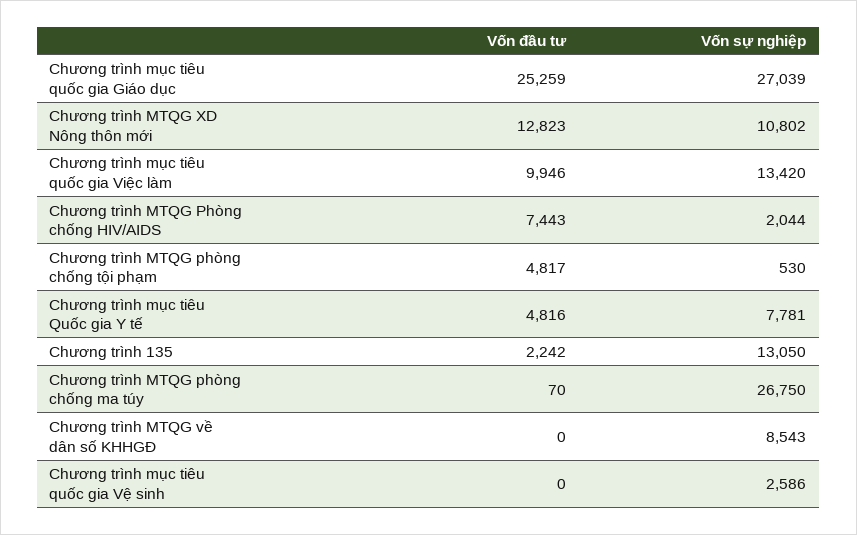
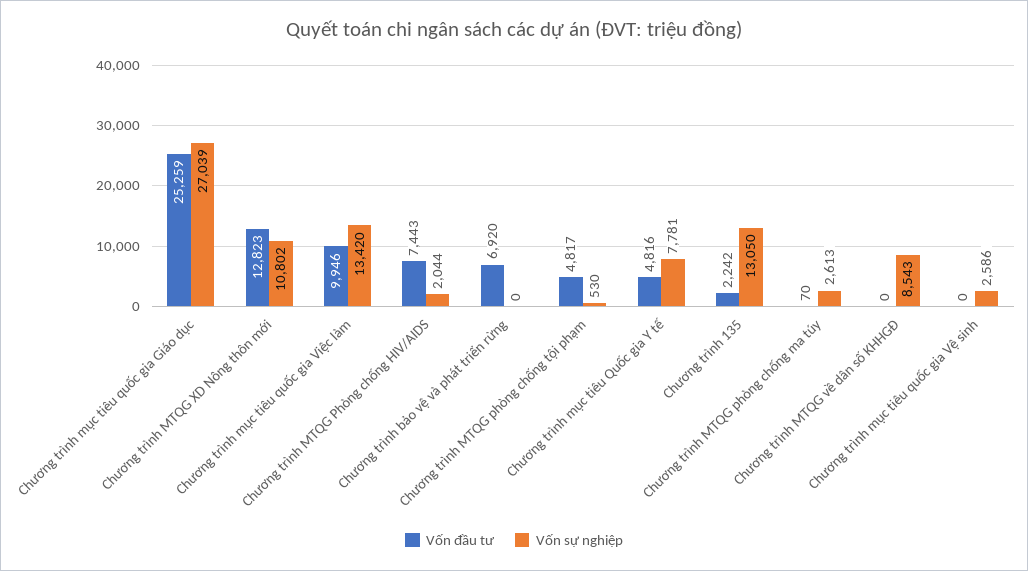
Vốn sự nghiệp, Chương trình MTQG phòng chống ma túy: 26750 -> 2613
Vốn đầu tư, Chương trình bảo vệ và phát triển rừng: none -> 6920
Vốn sự nghiệp, Chương trình bảo vệ và phát triển rừng: none -> 0

